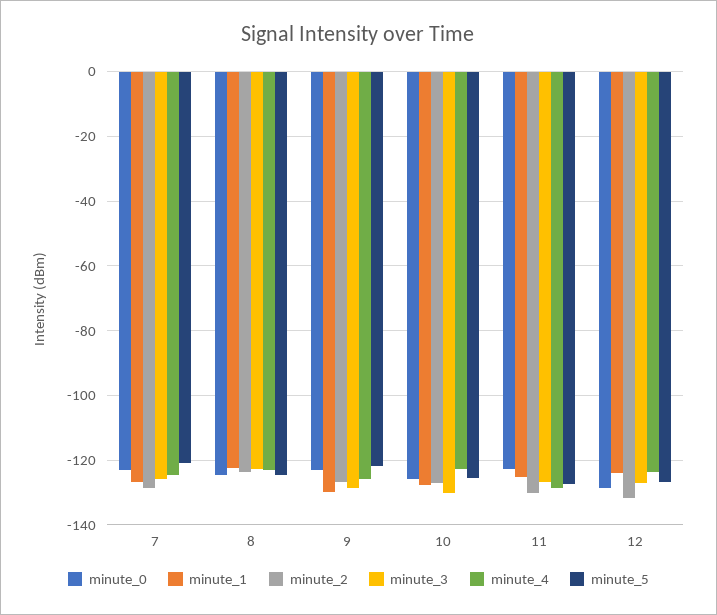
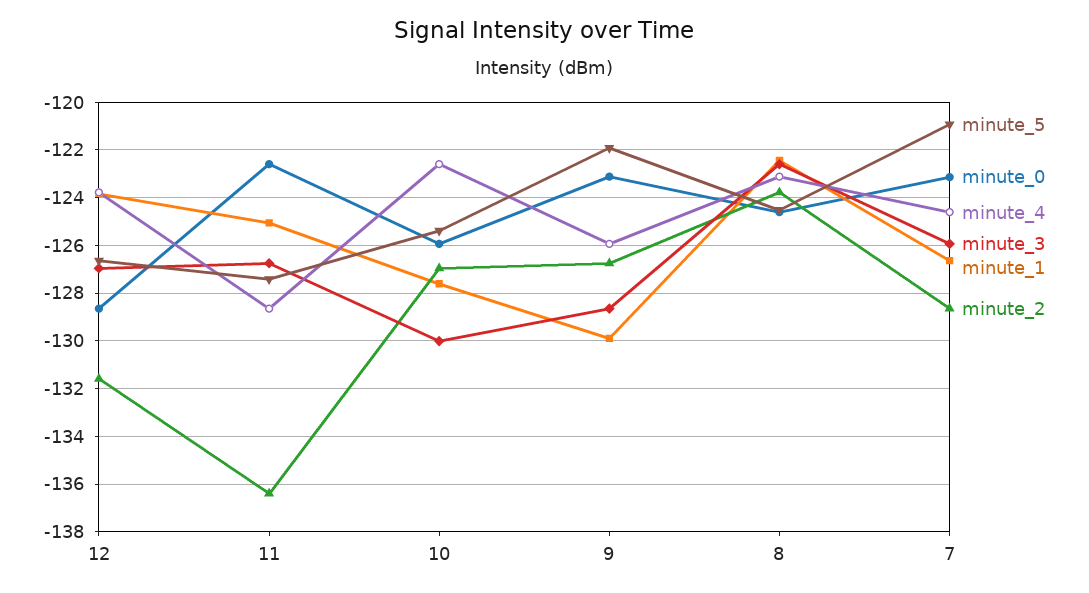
minute_2, 11: -130 -> -136.5

